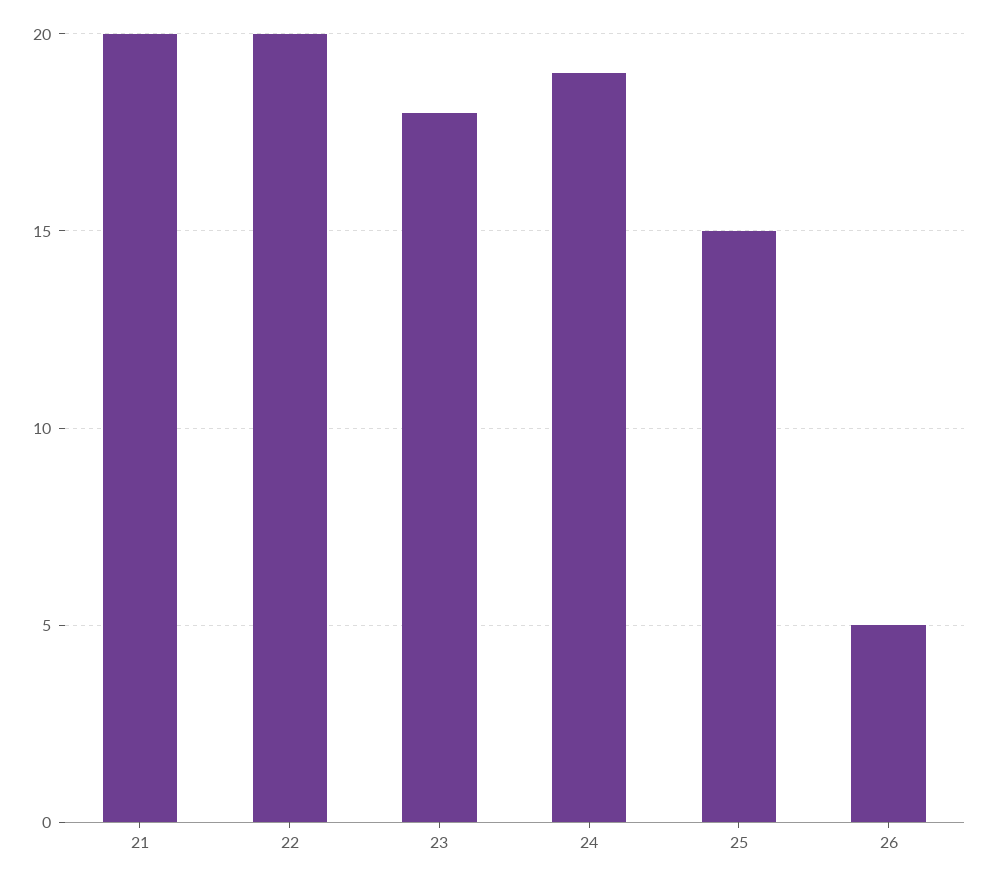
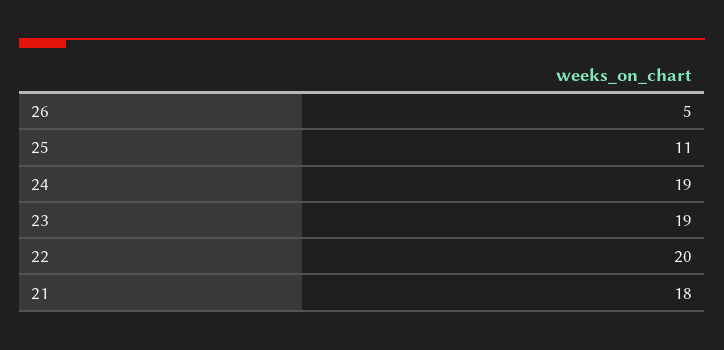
21: 20 -> 18
23: 18 -> 19
25: 15 -> 11

